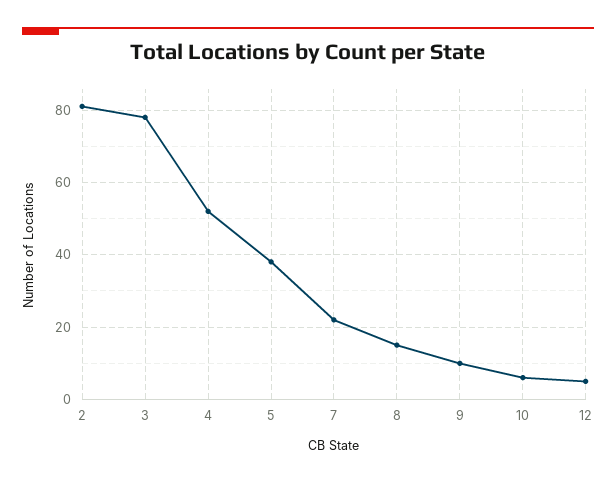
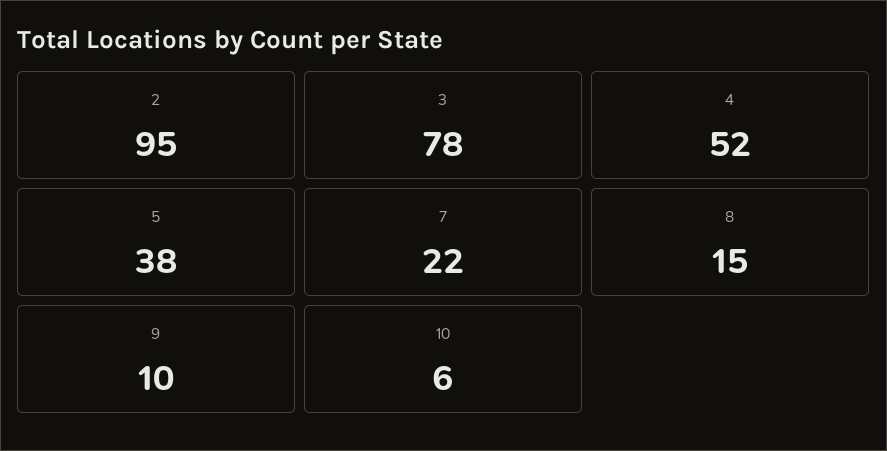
2: 80 -> 95
12: 5 -> none

